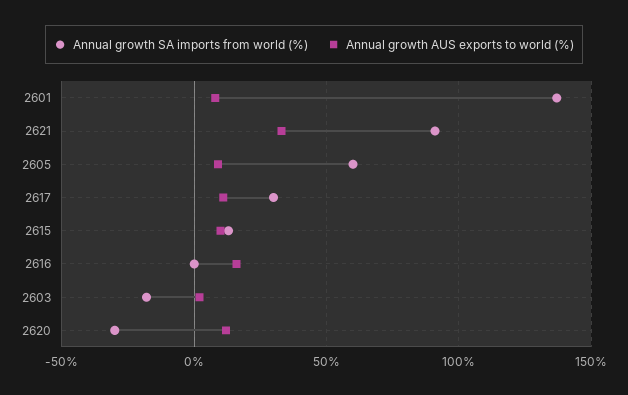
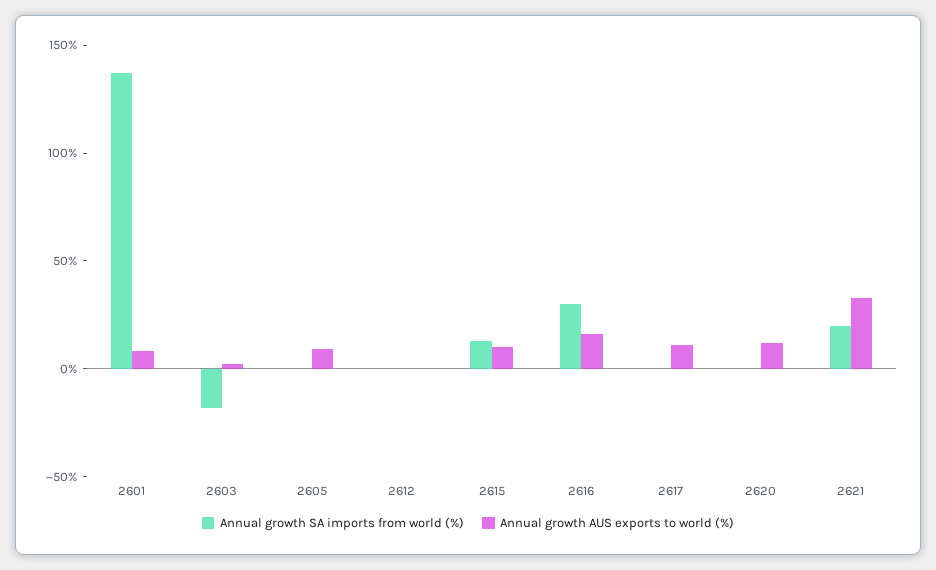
Annual growth SA imports from world (%), 2621: 90 -> 20
Annual growth SA imports from world (%), 2605: 60 -> 0
Annual growth SA imports from world (%), 2617: 30 -> 0
Annual growth SA imports from world (%), 2616: 0 -> 30
Annual growth SA imports from world (%), 2620: -30 -> 0
Annual growth SA imports from world (%), 2612: none -> 0
Annual growth AUS exports to world (%), 2612: none -> 0

